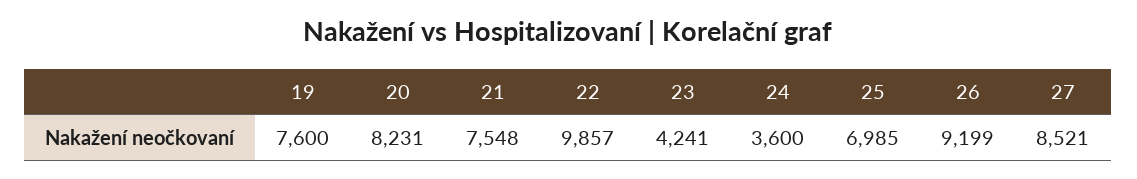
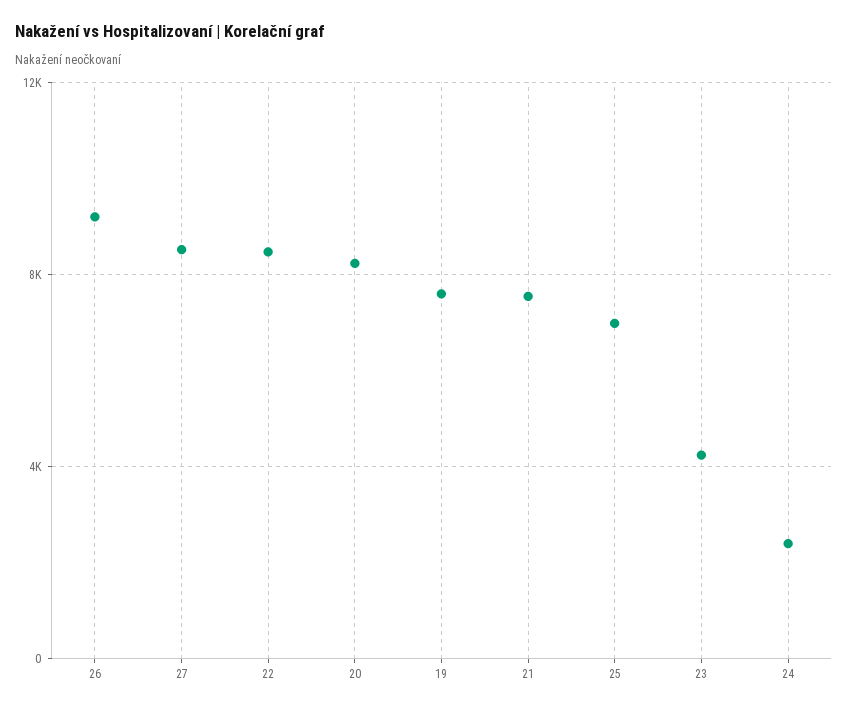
22: 9857 -> 8500
24: 3600 -> 2500

